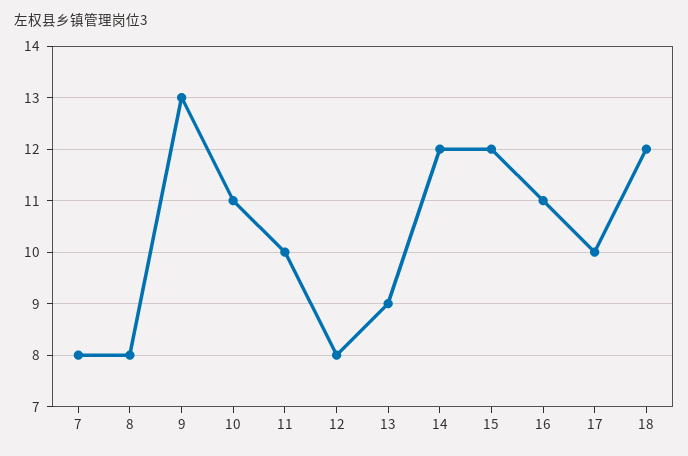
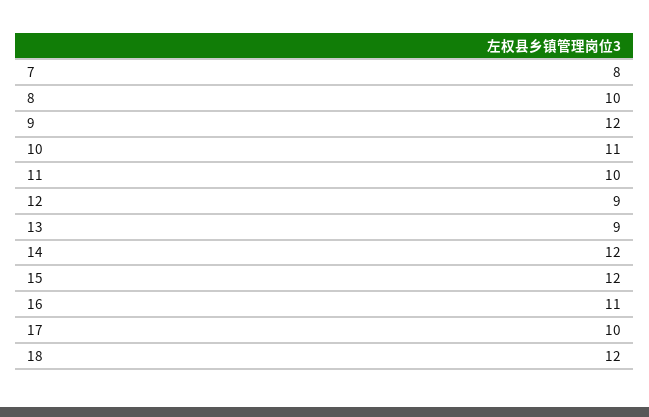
8: 8 -> 10
9: 13 -> 12
12: 8 -> 9

